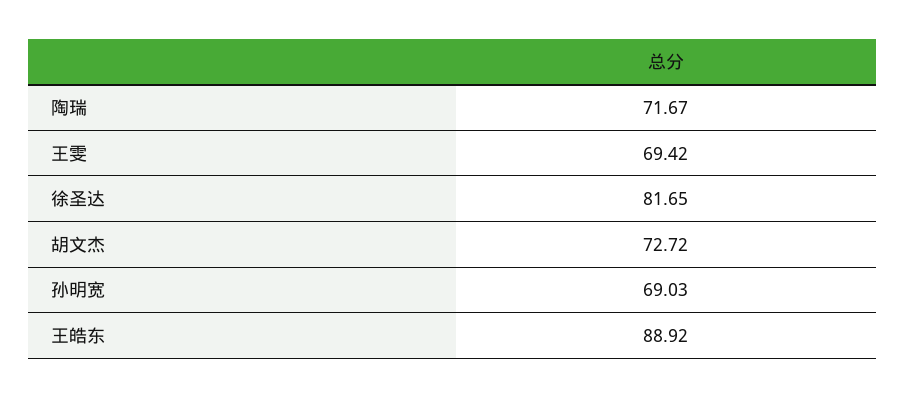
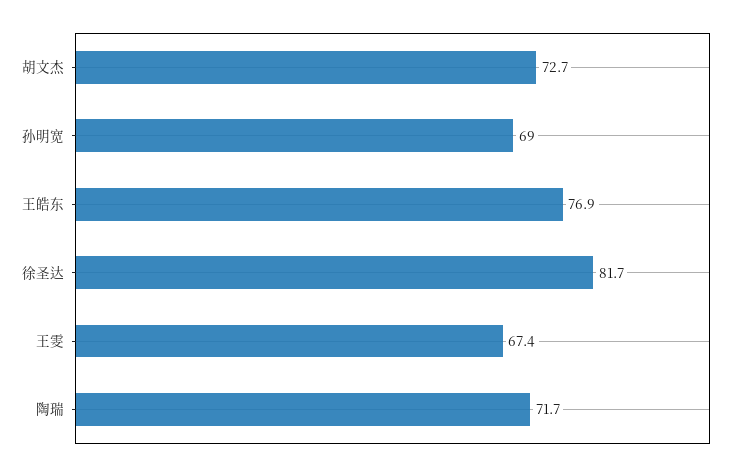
王雯: 69.42 -> 67.4
王皓东: 88.92 -> 76.9

